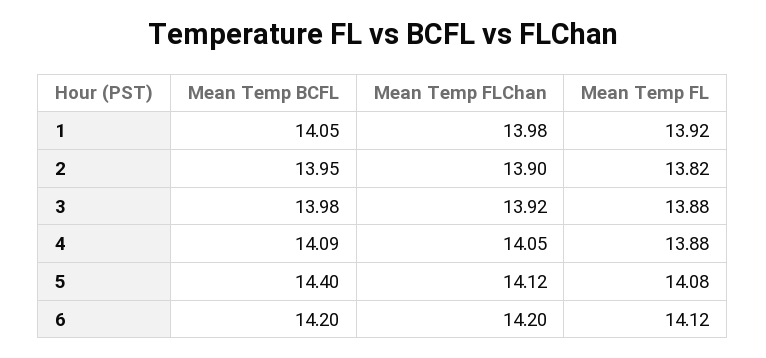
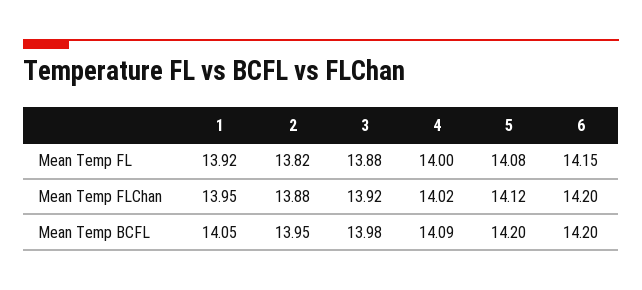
Mean Temp FLChan, 1: 13.98 -> 13.95
Mean Temp FLChan, 2: 13.9 -> 13.88
Mean Temp FLChan, 4: 14.05 -> 14.02
Mean Temp FL, 4: 13.88 -> 14
Mean Temp BCFL, 5: 14.4 -> 14.2
Mean Temp FL, 6: 14.12 -> 14.15

